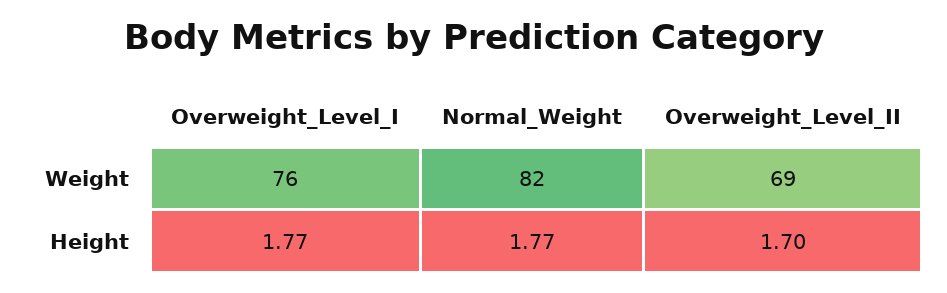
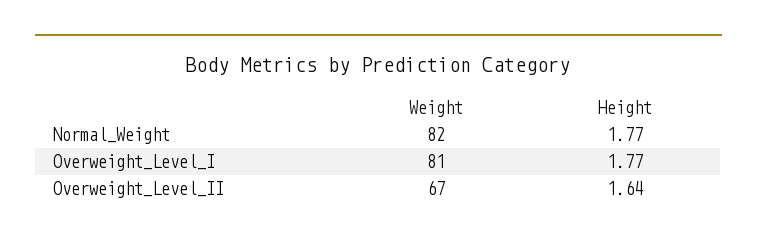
Overweight_Level_I, Weight: 76 -> 81
Overweight_Level_II, Weight: 69 -> 67
Overweight_Level_II, Height: 1.7 -> 1.64

